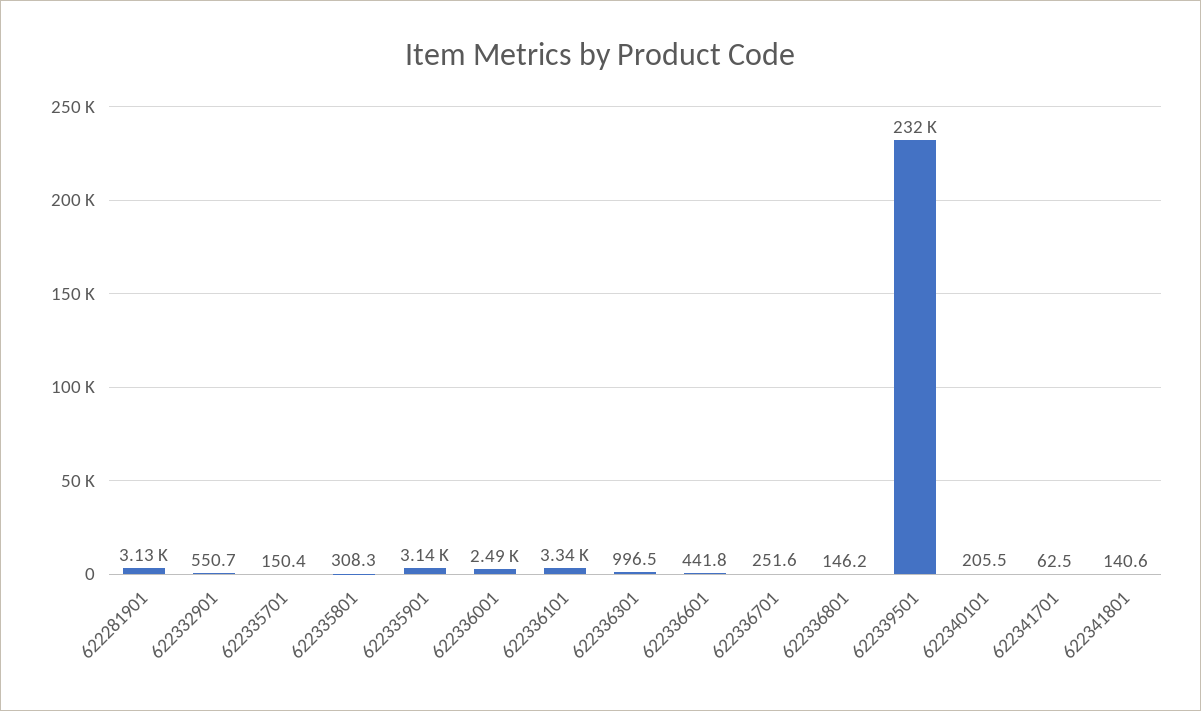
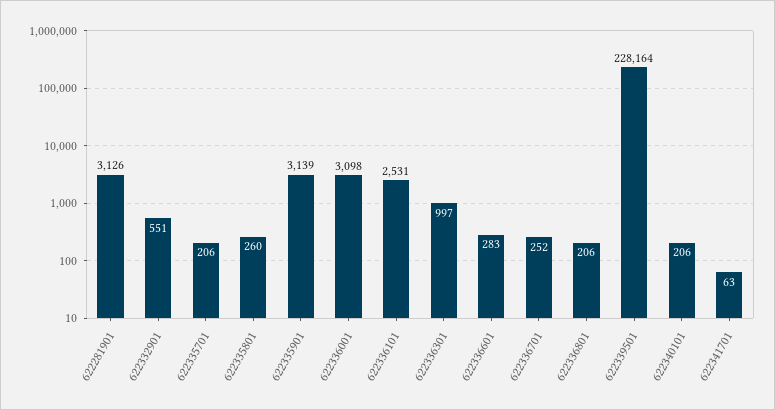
622335701: 150.4 -> 206
622335801: 308.3 -> 260
622336001: 2490 -> 3098
622336101: 3340 -> 2531
622336601: 441.8 -> 283
622336801: 146.2 -> 206
622339501: 232000 -> 228164
622341801: 140.6 -> none

